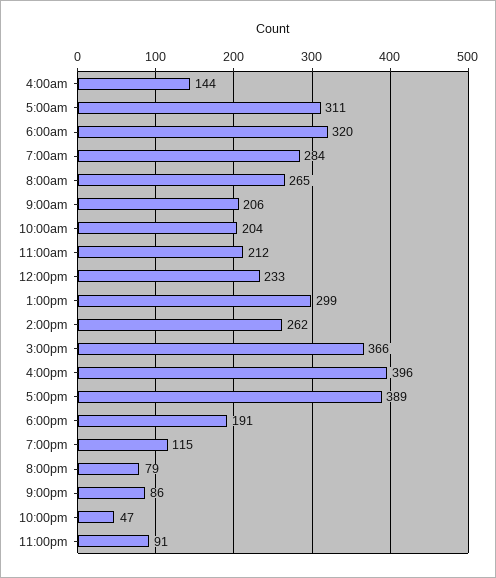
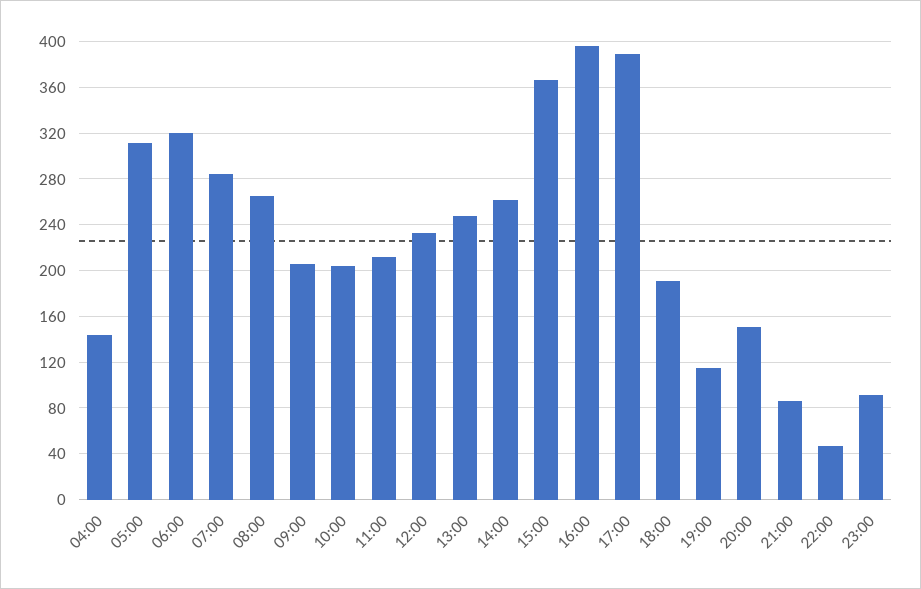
1:00pm: 299 -> 250
8:00pm: 79 -> 150

